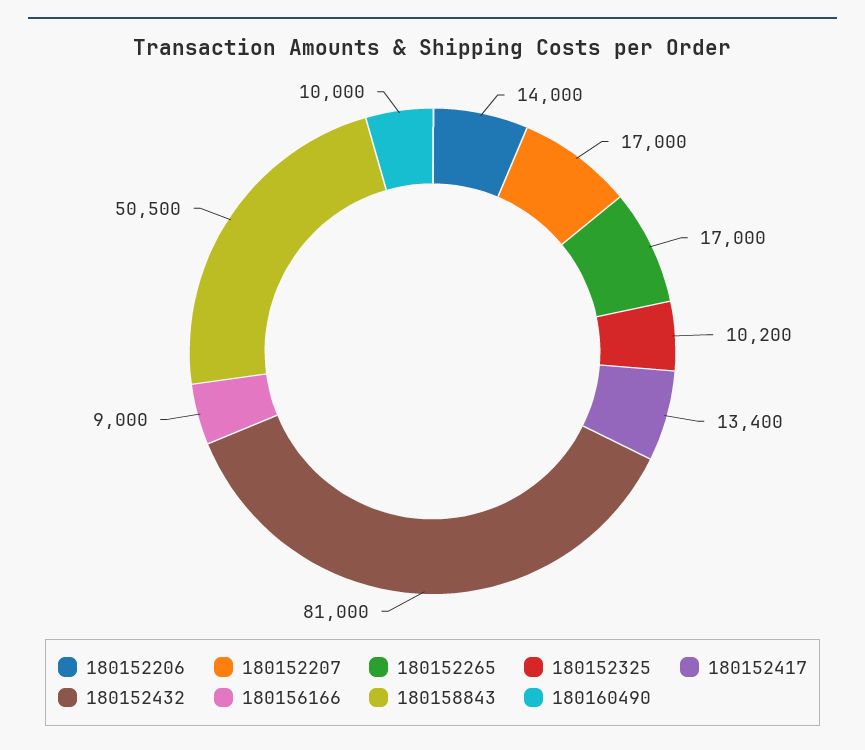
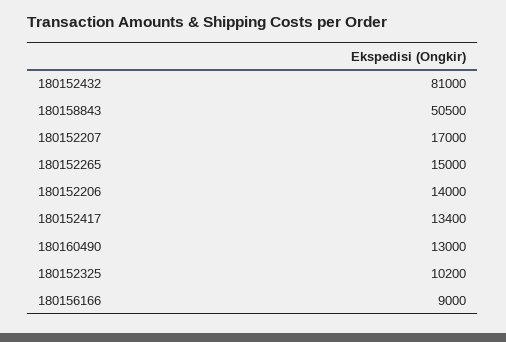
180152265: 17000 -> 15000
180160490: 10000 -> 13000

